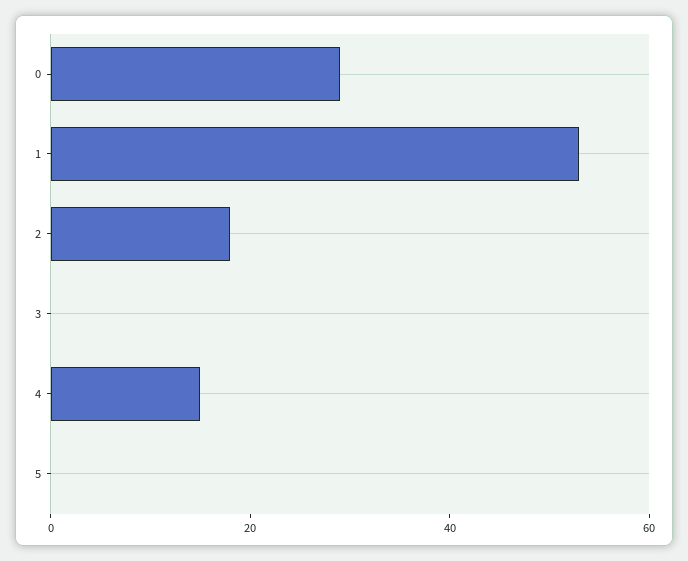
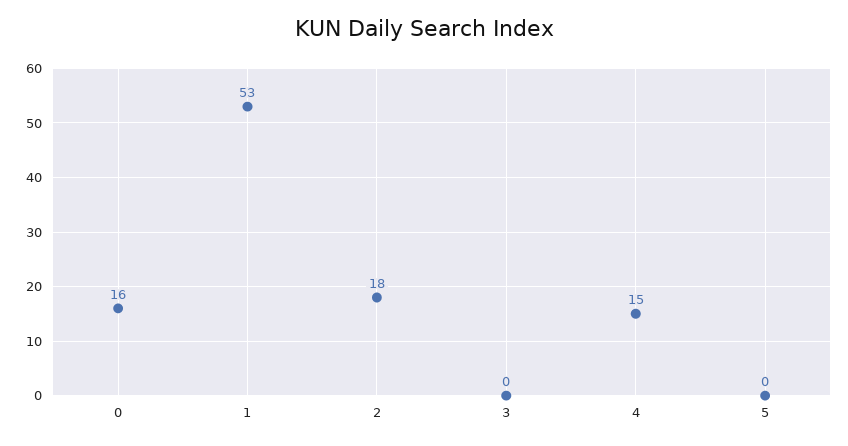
0: 30 -> 16

